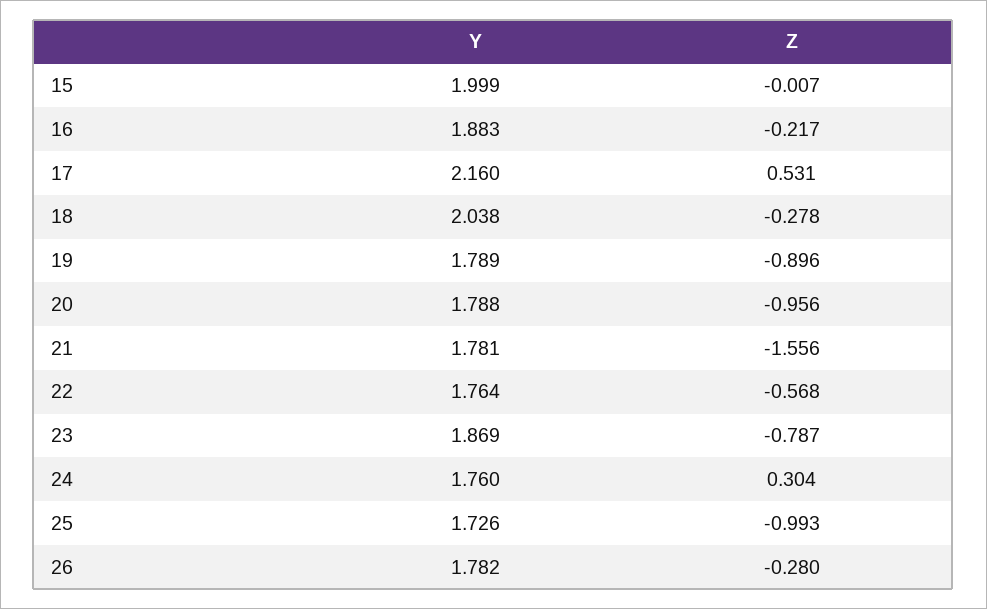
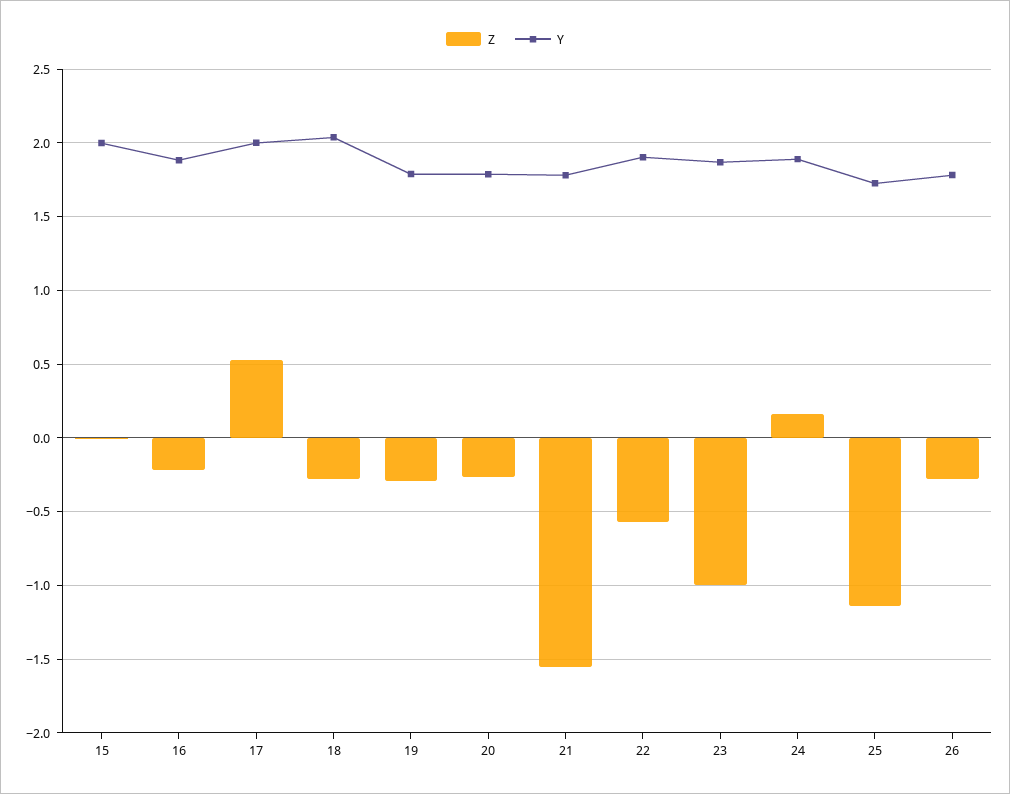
Y, 17: 2.16 -> 2
Z, 19: -0.896 -> -0.3
Z, 20: -0.956 -> -0.25
Y, 22: 1.764 -> 1.9
Z, 23: -0.787 -> -1
Y, 24: 1.76 -> 1.9
Z, 24: 0.304 -> 0.15
Z, 25: -0.993 -> -1.15

